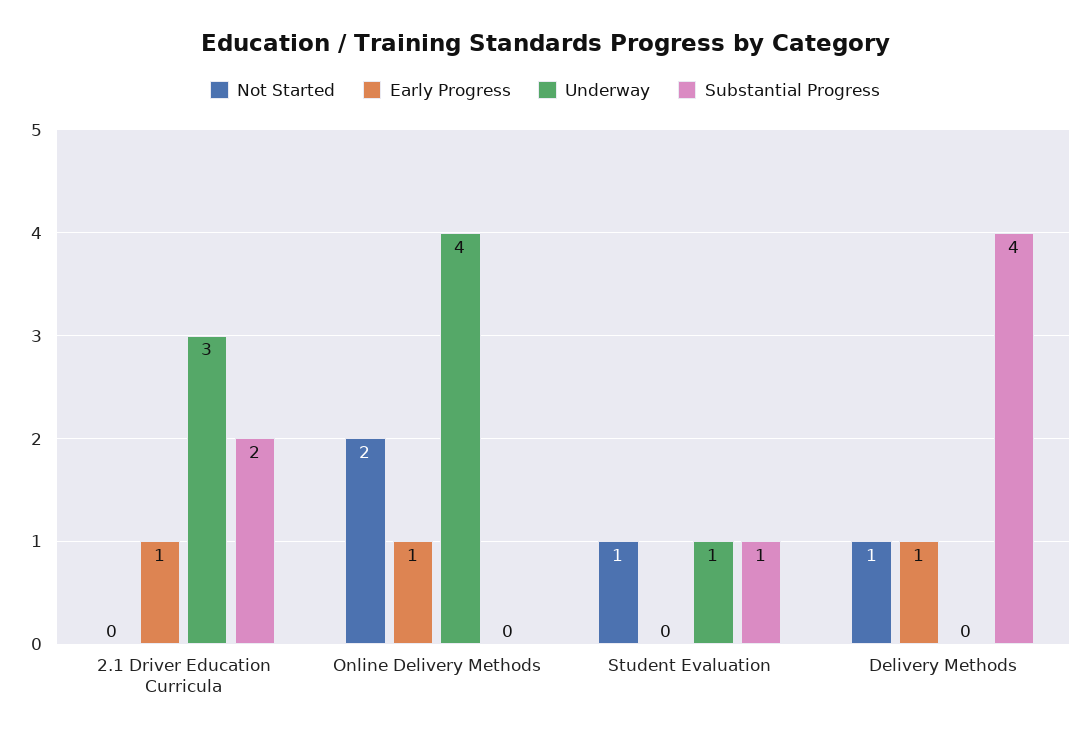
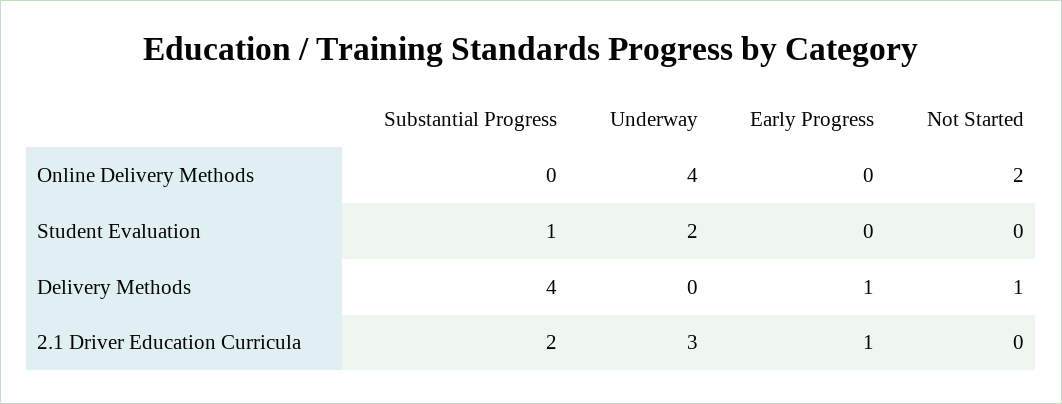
Early Progress, Online Delivery Methods: 1 -> 0
Not Started, Student Evaluation: 1 -> 0
Underway, Student Evaluation: 1 -> 2

